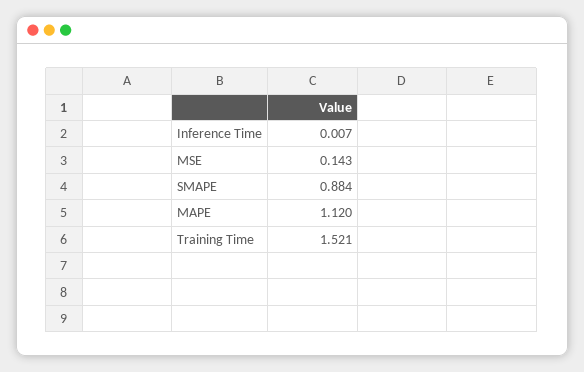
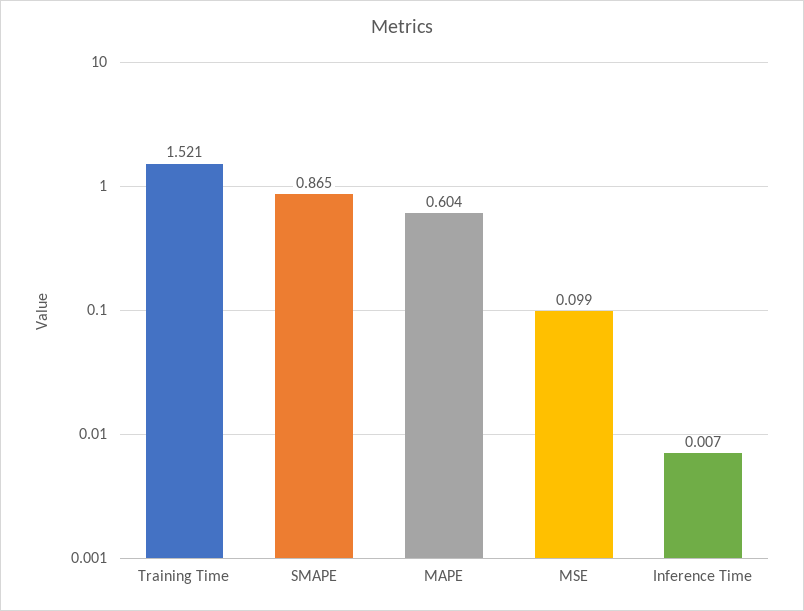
MSE: 0.143 -> 0.099
SMAPE: 0.884 -> 0.865
MAPE: 1.12 -> 0.604

